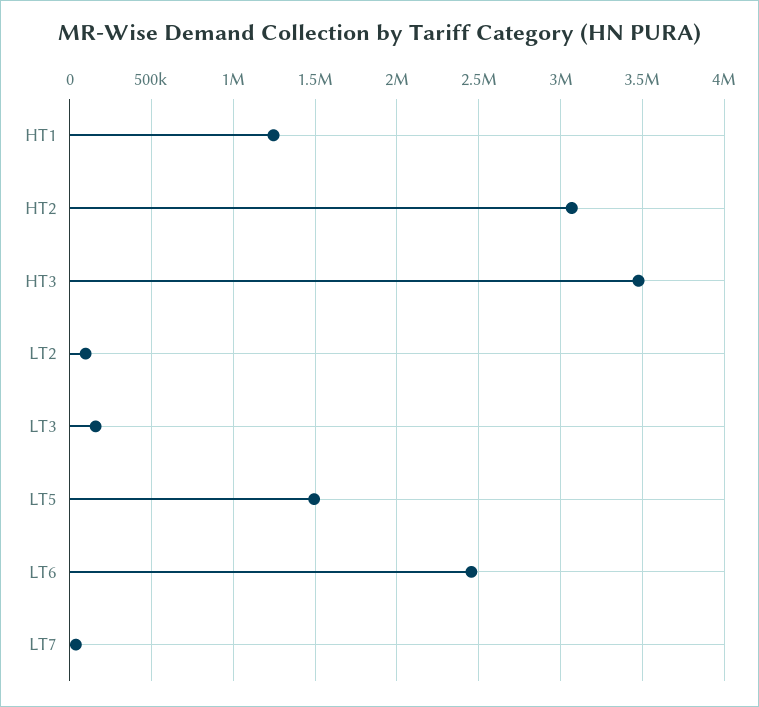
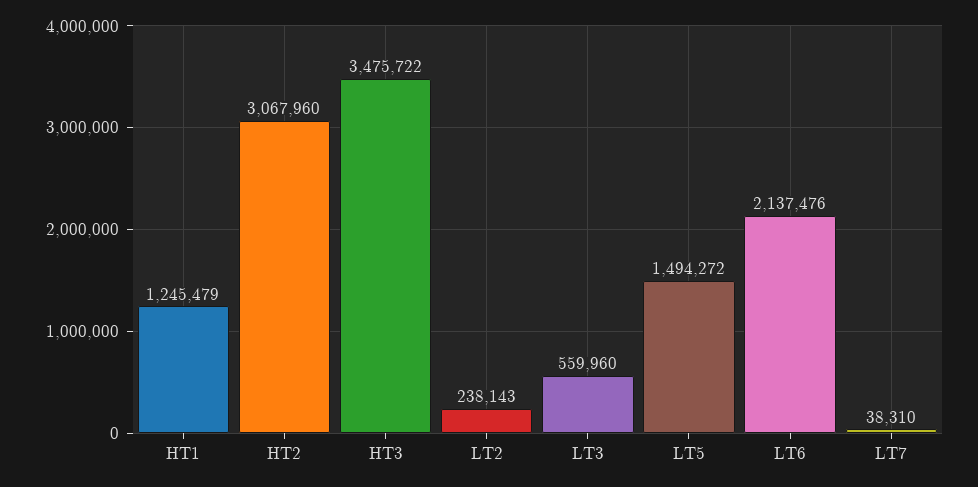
LT2: 100000 -> 238143
LT3: 150000 -> 559960
LT6: 2450000 -> 2137476

